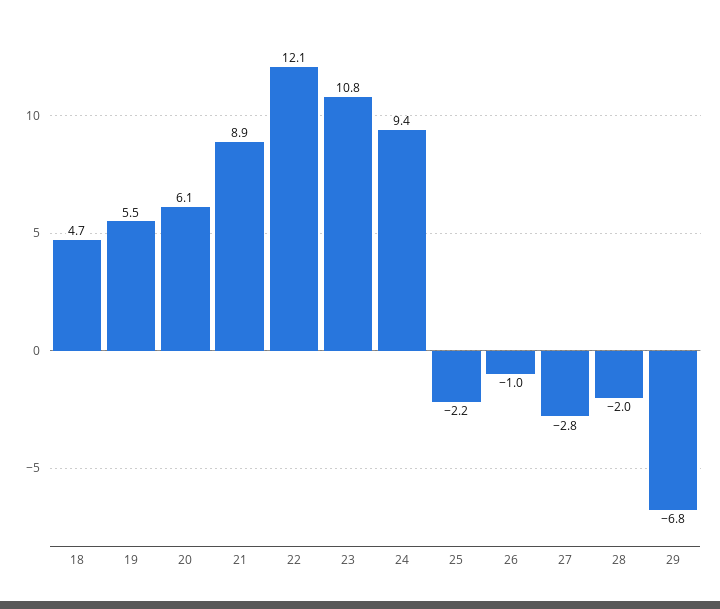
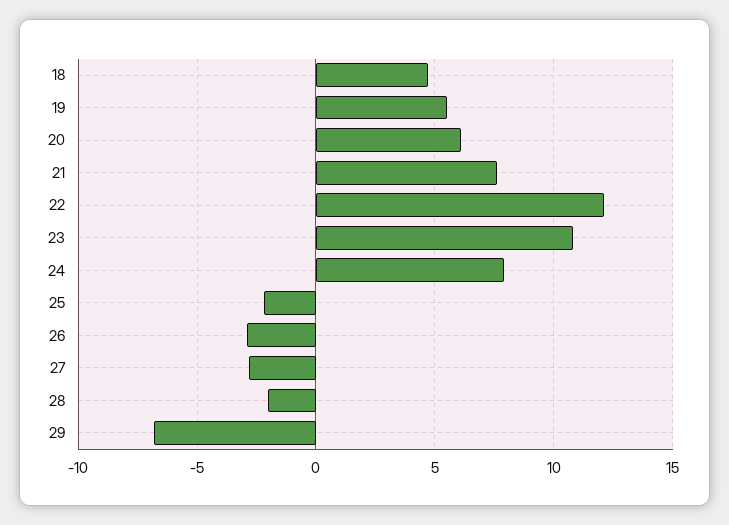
21: 8.9 -> 7.5
24: 9.4 -> 8
26: -1 -> -3

